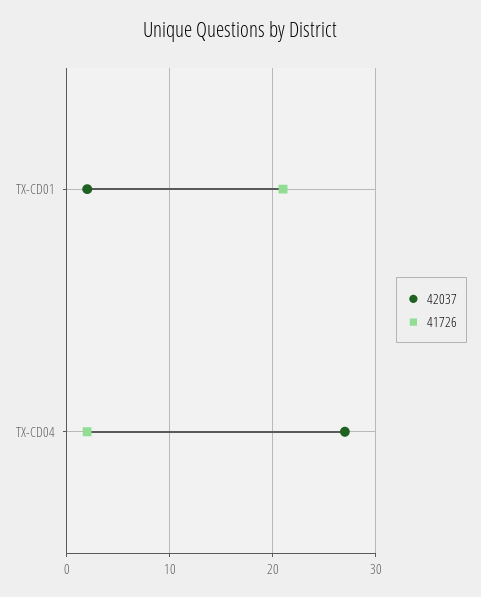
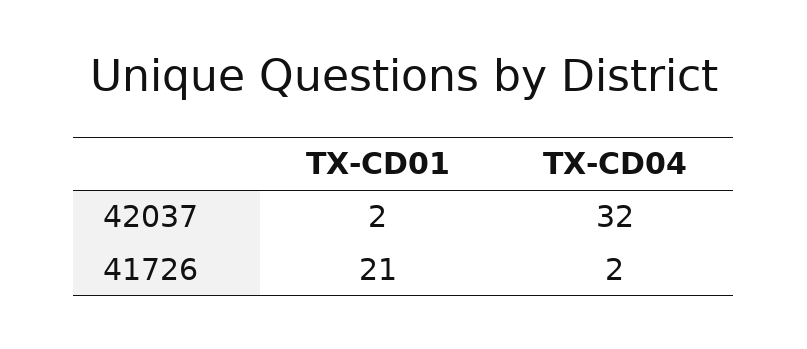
42037, TX-CD04: 27 -> 32

